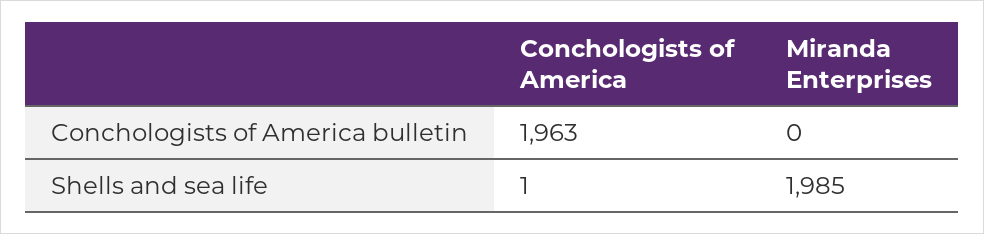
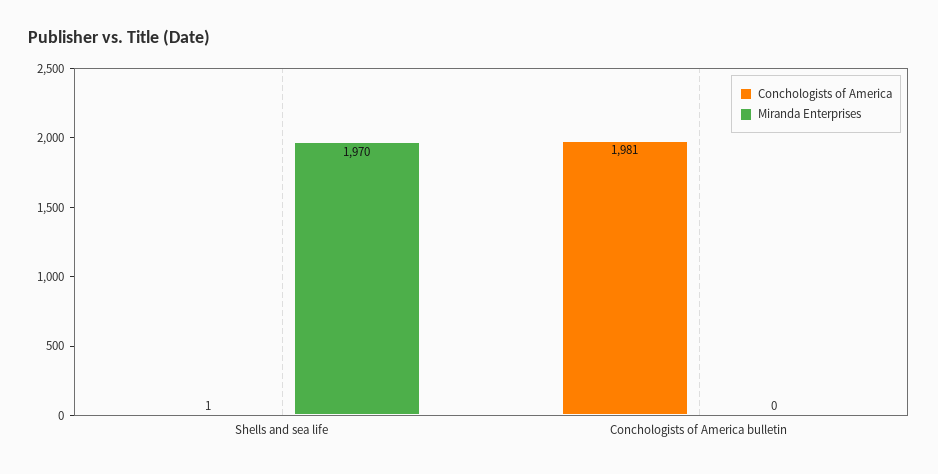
Conchologists of America, Conchologists of America bulletin: 1963 -> 1981
Miranda Enterprises, Shells and sea life: 1985 -> 1970

